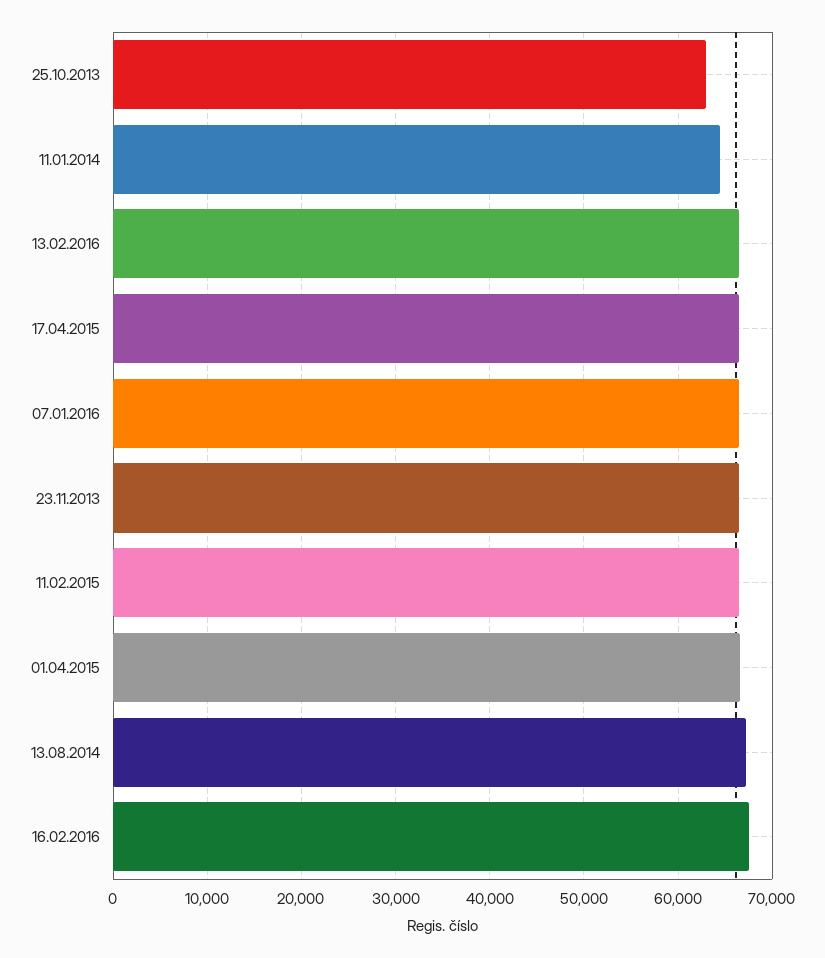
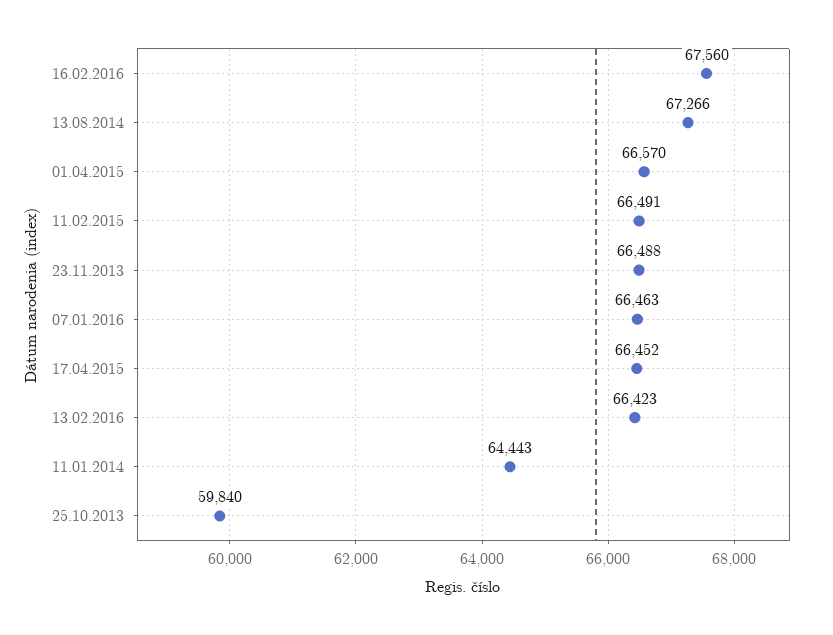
25.10.2013: 63000 -> 59840

